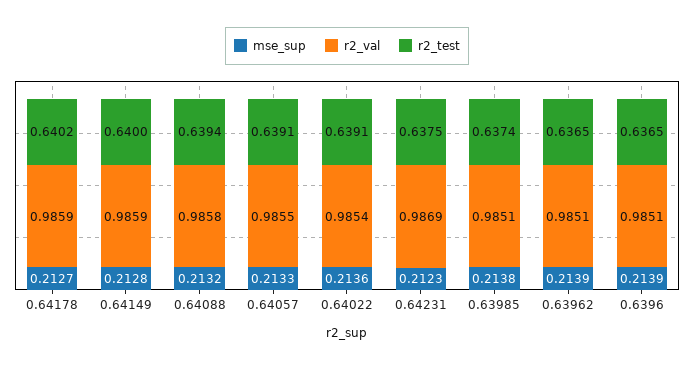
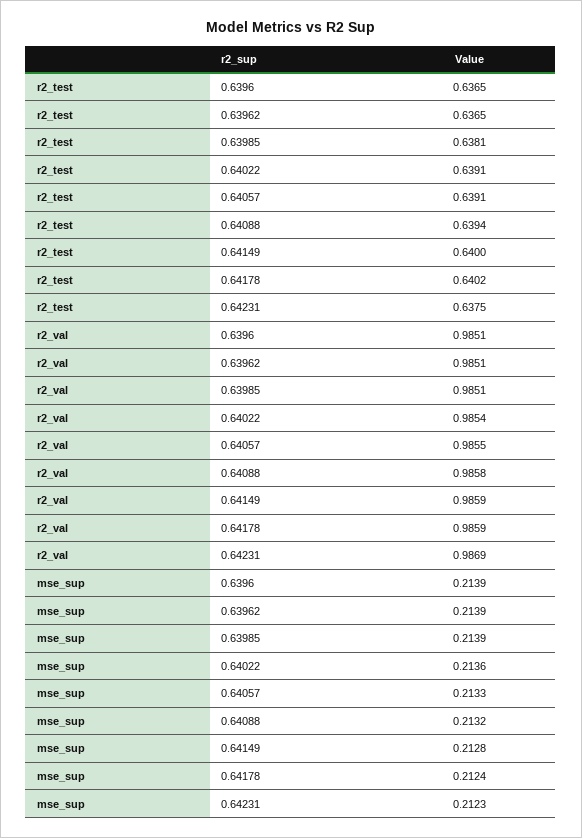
mse_sup, 0.64178: 0.2127 -> 0.2124
mse_sup, 0.63985: 0.2138 -> 0.2139
r2_test, 0.63985: 0.6374 -> 0.6381

